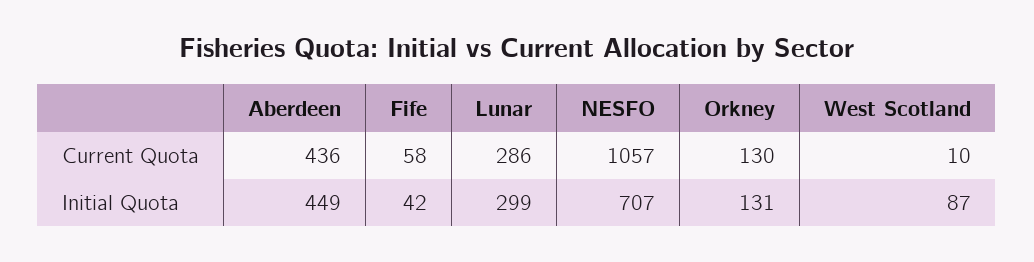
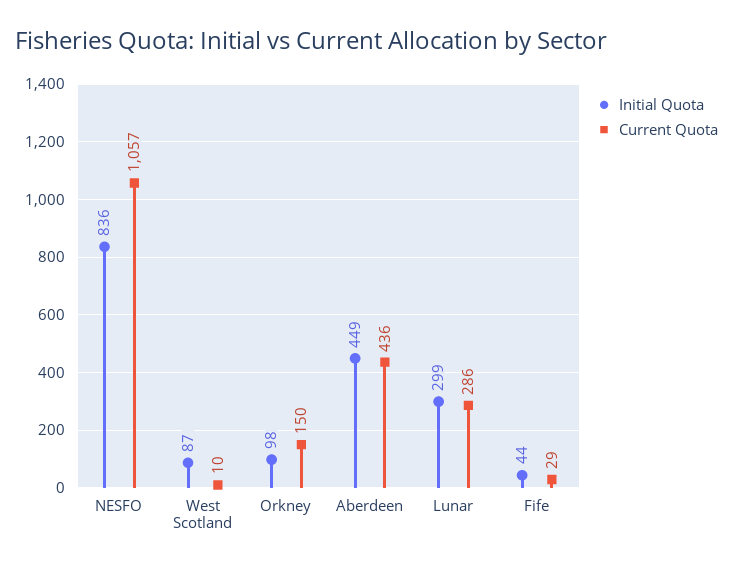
Current Quota, Fife: 58 -> 29
Current Quota, Orkney: 130 -> 150
Initial Quota, Fife: 42 -> 44
Initial Quota, NESFO: 707 -> 836
Initial Quota, Orkney: 131 -> 98

